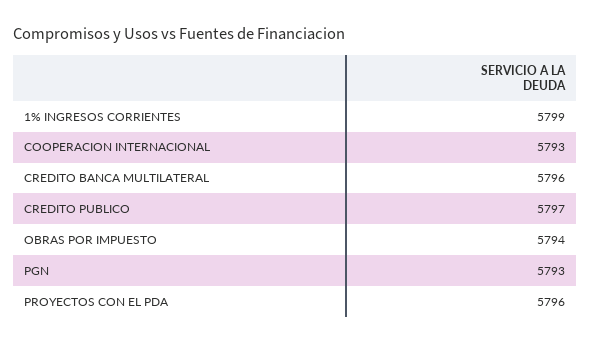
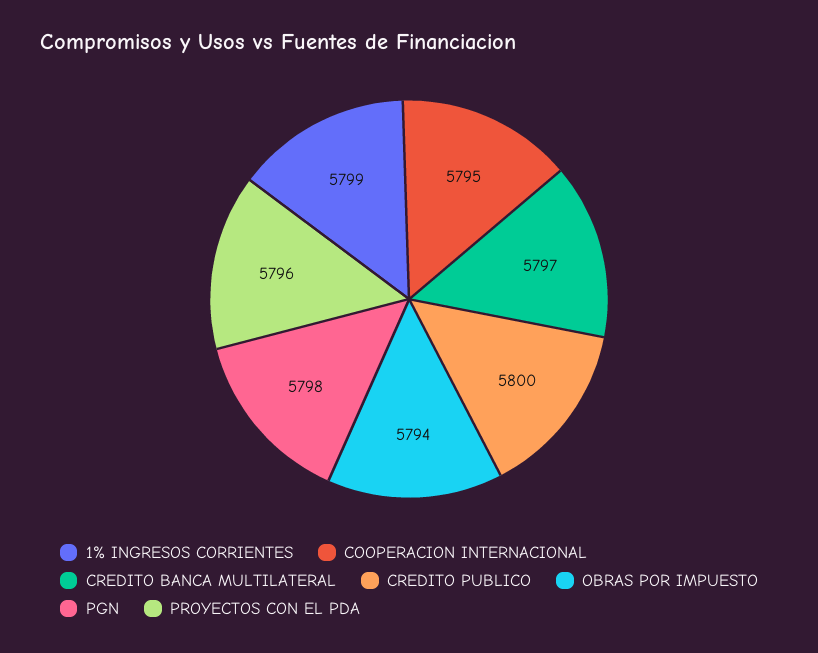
COOPERACION INTERNACIONAL: 5793 -> 5795
CREDITO BANCA MULTILATERAL: 5796 -> 5797
CREDITO PUBLICO: 5797 -> 5800
PGN: 5793 -> 5798

